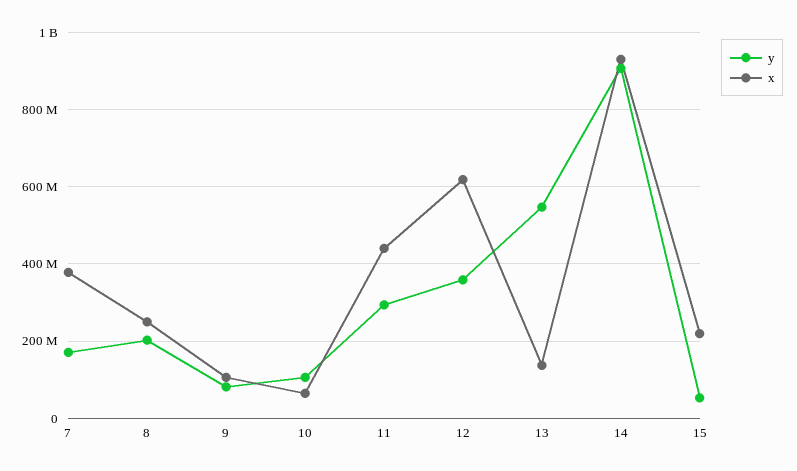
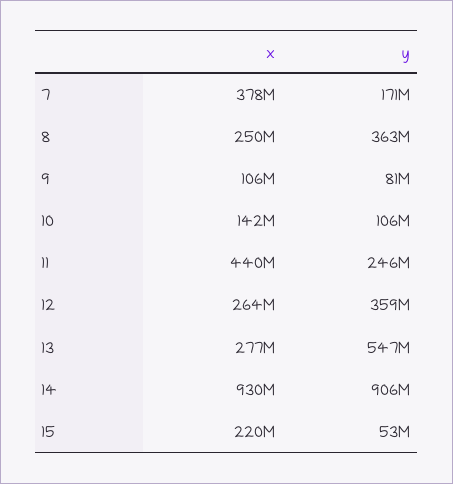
y, 8: 200000000 -> 363000000
x, 10: 60000000 -> 142000000
y, 11: 300000000 -> 246000000
x, 12: 620000000 -> 264000000
x, 13: 140000000 -> 277000000

